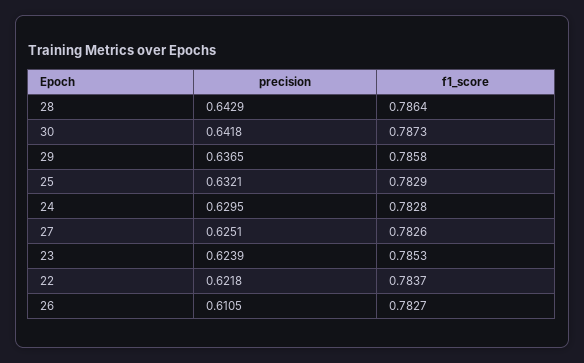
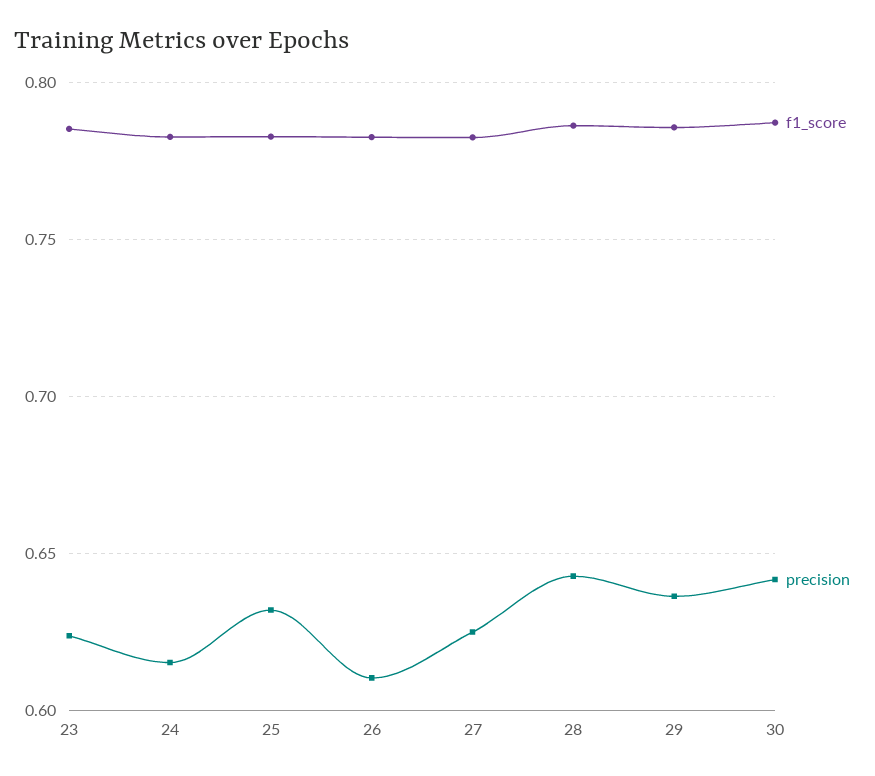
precision, 24: 0.6295 -> 0.615
precision, 22: 0.6218 -> none
f1_score, 22: 0.7837 -> none

